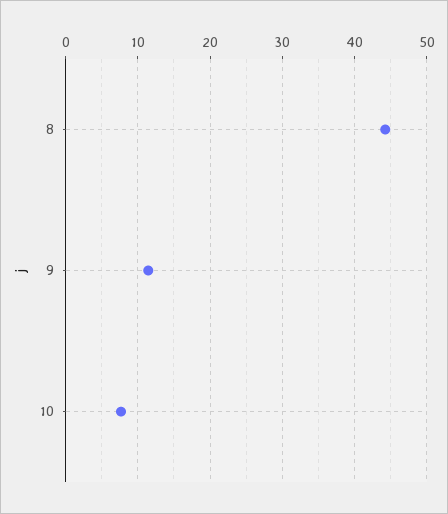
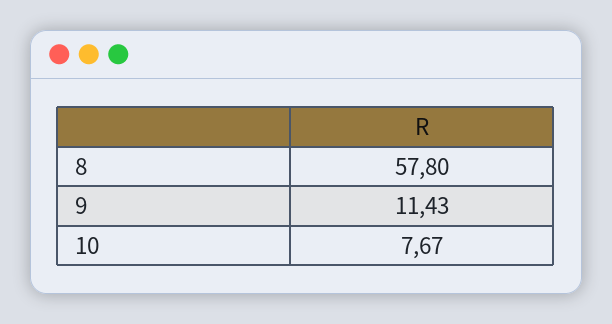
8: 44 -> 57.8

